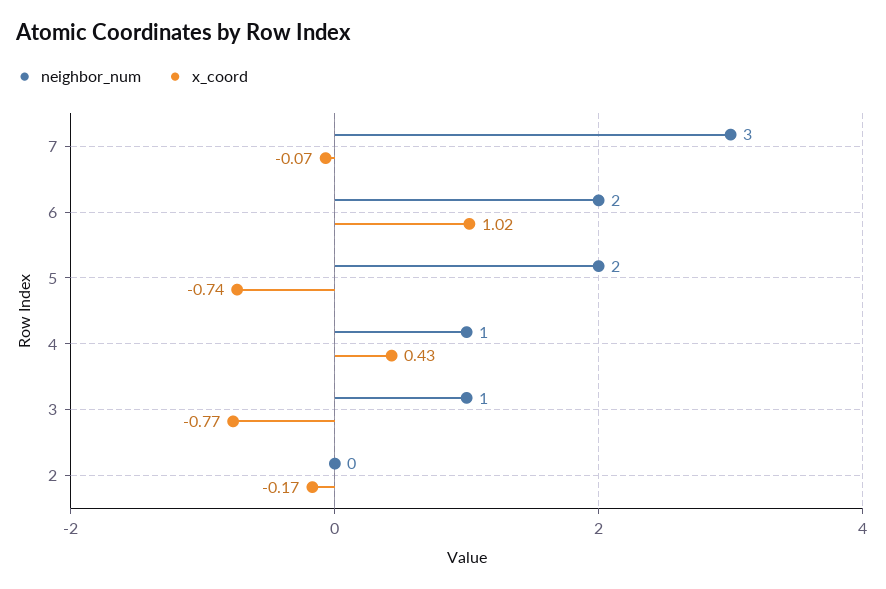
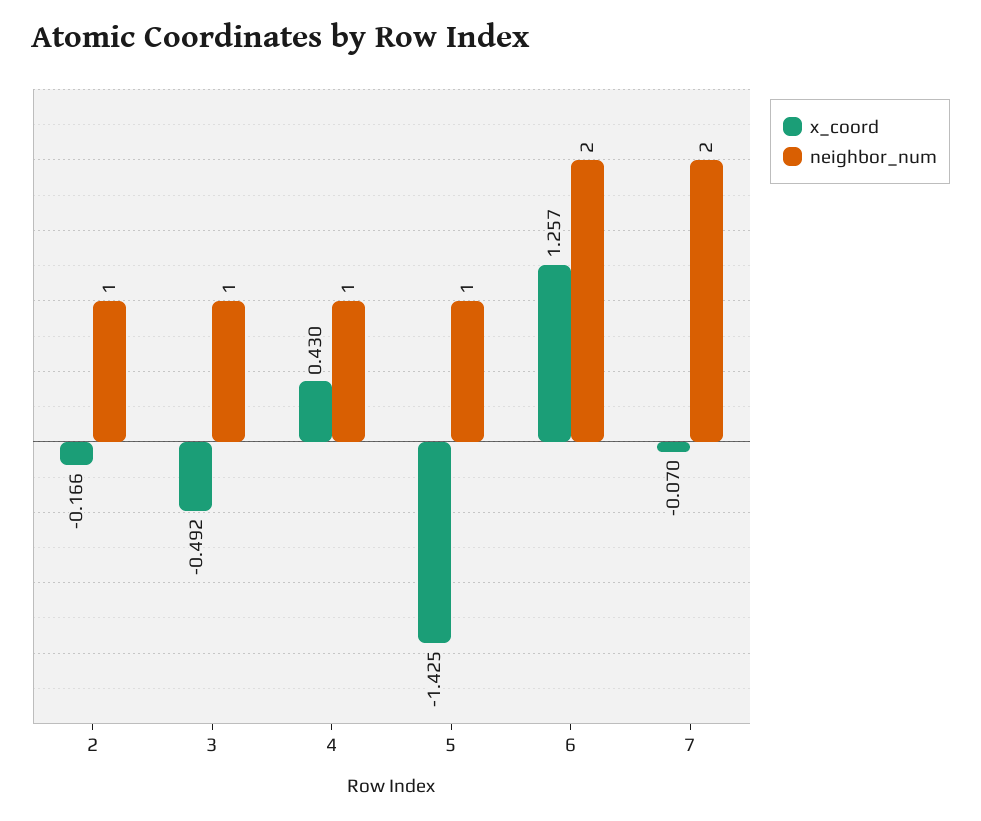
neighbor_num, 7: 3 -> 2
x_coord, 6: 1.02 -> 1.257
neighbor_num, 5: 2 -> 1
x_coord, 5: -0.74 -> -1.425
x_coord, 3: -0.77 -> -0.492
neighbor_num, 2: 0 -> 1

